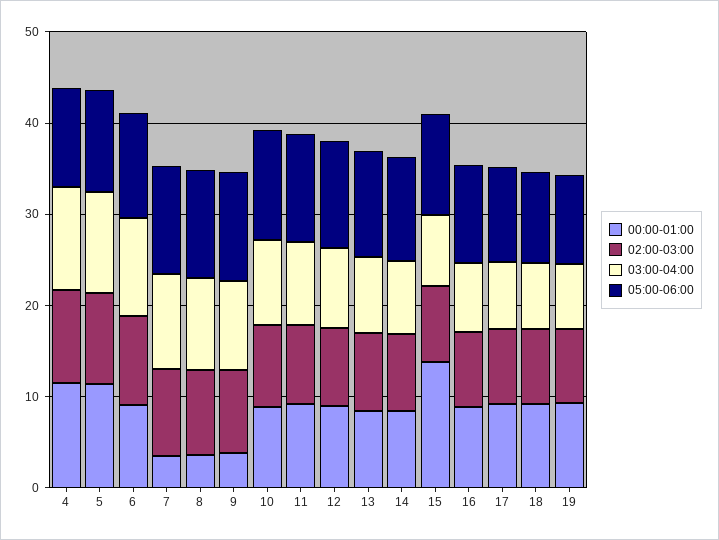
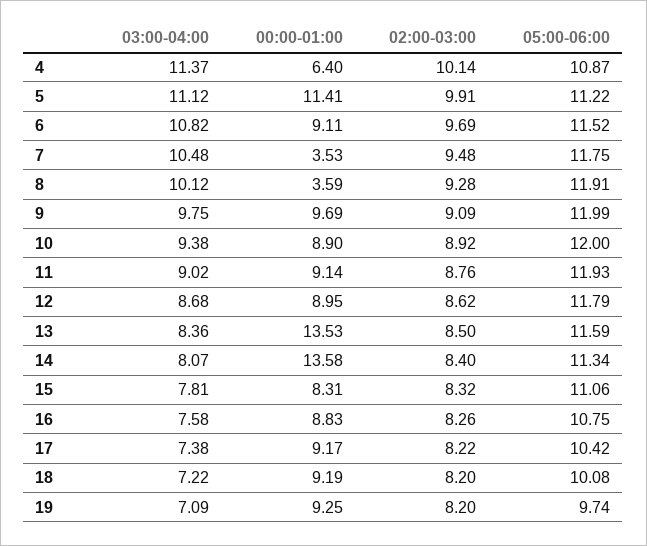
00:00-01:00, 4: 12 -> 6.4
00:00-01:00, 9: 4 -> 9.69
00:00-01:00, 13: 8 -> 13.53
00:00-01:00, 14: 8 -> 13.58
00:00-01:00, 15: 14 -> 8.31

